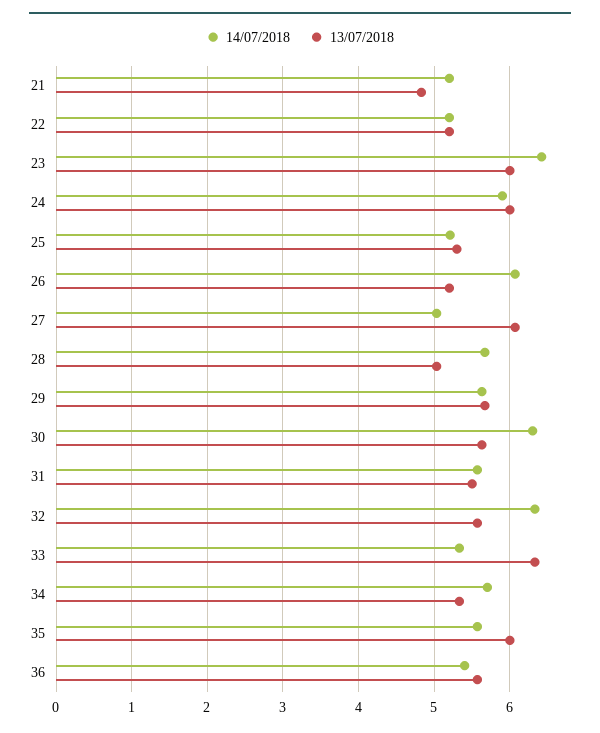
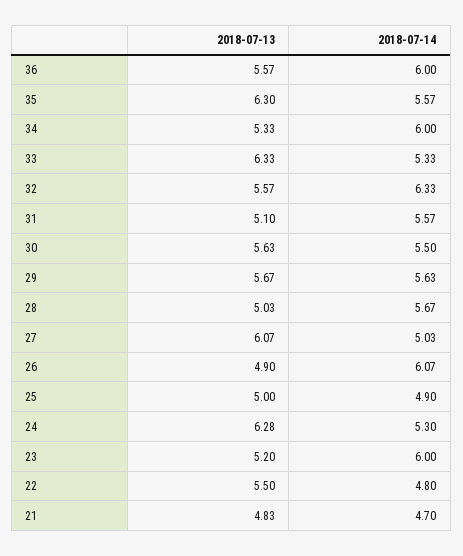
14/07/2018, 21: 5.2 -> 4.7
14/07/2018, 22: 5.2 -> 4.8
13/07/2018, 22: 5.2 -> 5.5
14/07/2018, 23: 6.4 -> 6
13/07/2018, 23: 6 -> 5.2
14/07/2018, 24: 5.9 -> 5.3
13/07/2018, 24: 6 -> 6.28
14/07/2018, 25: 5.2 -> 4.9
13/07/2018, 25: 5.3 -> 5
13/07/2018, 26: 5.2 -> 4.9
14/07/2018, 30: 6.3 -> 5.5
13/07/2018, 31: 5.5 -> 5.1
14/07/2018, 34: 5.7 -> 6
13/07/2018, 35: 6 -> 6.3
14/07/2018, 36: 5.4 -> 6

